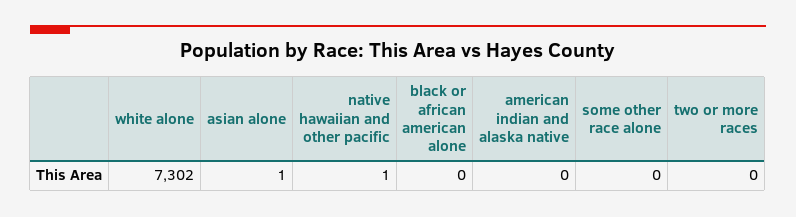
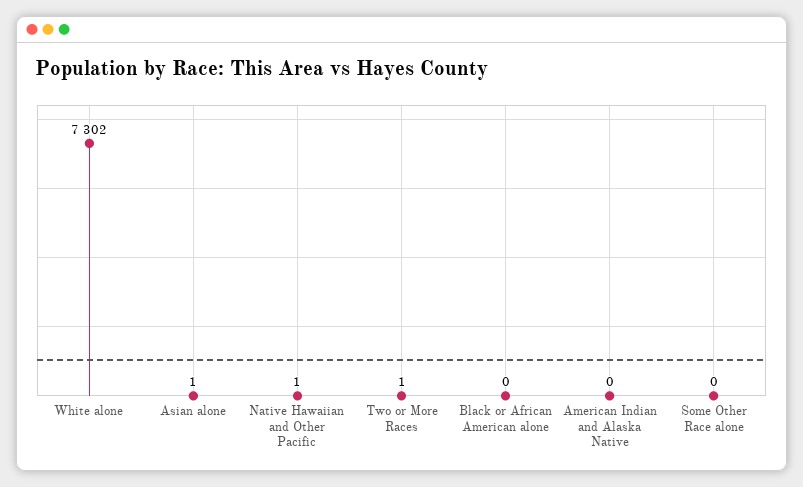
two or more races: 0 -> 1

